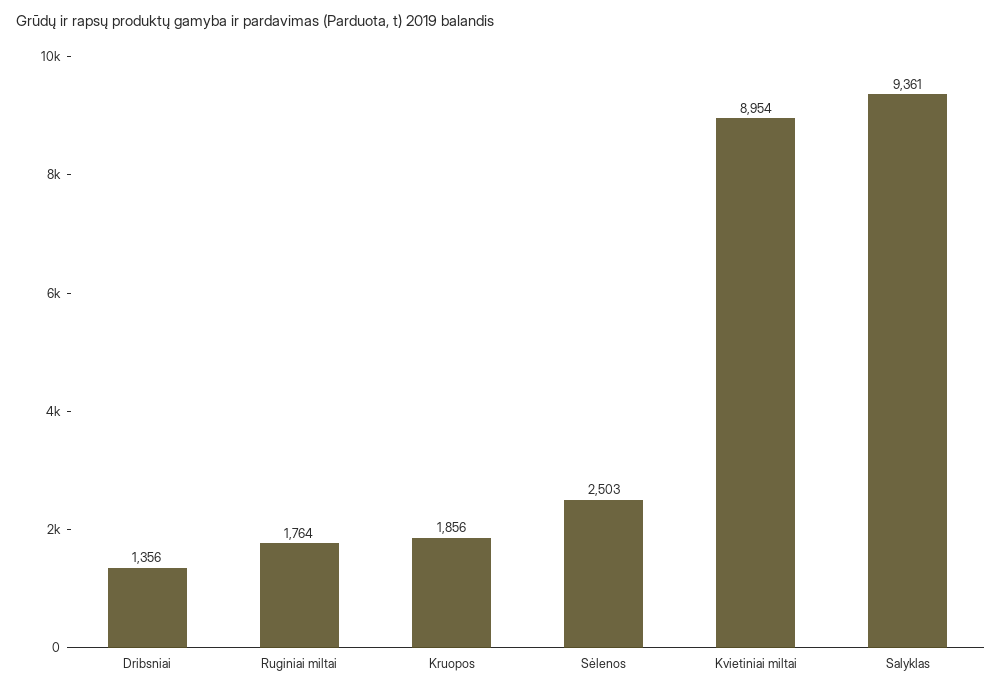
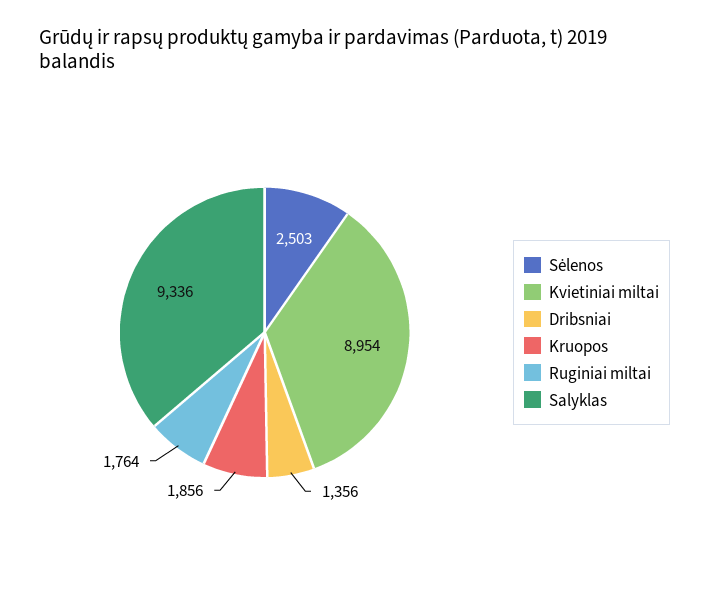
Salyklas: 9361 -> 9336

